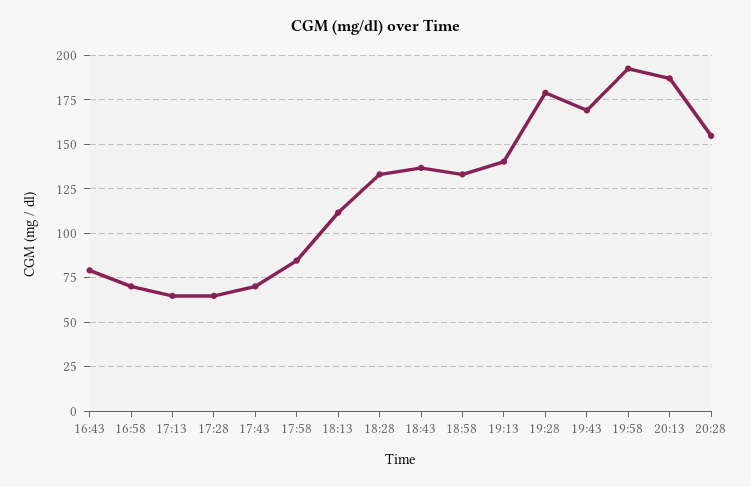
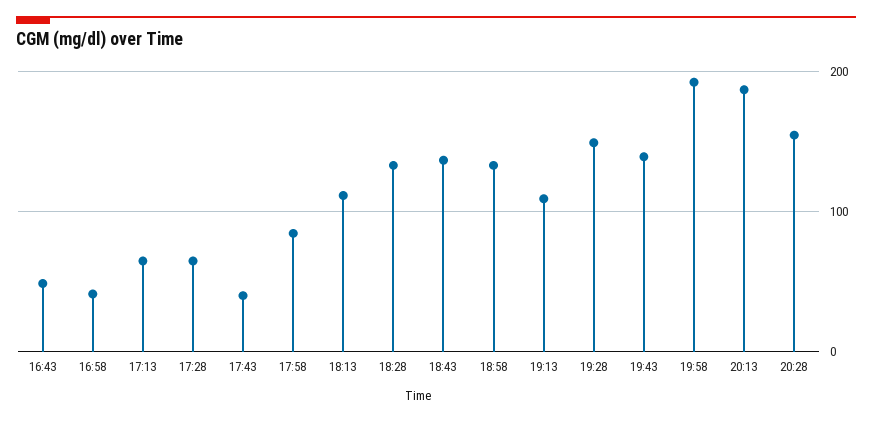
16:43: 80 -> 50
16:58: 70 -> 40
17:43: 70 -> 40
19:13: 140 -> 110
19:28: 180 -> 150
19:43: 170 -> 140

